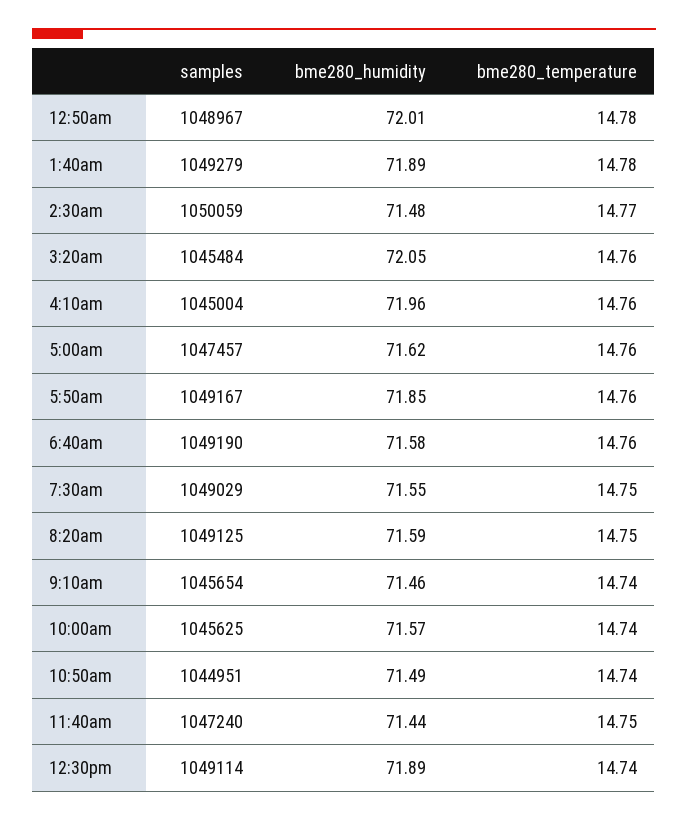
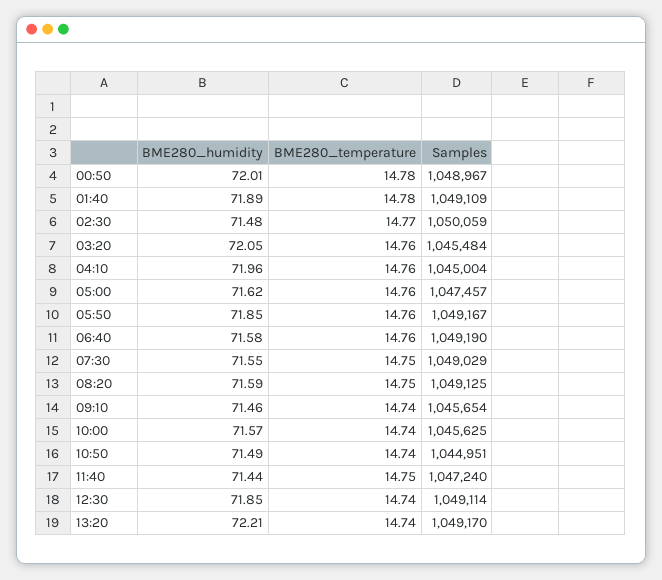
samples, 1:40am: 1049279 -> 1049109
bme280_humidity, 12:30pm: 71.89 -> 71.85
bme280_humidity, 13:20: none -> 72.21
bme280_temperature, 13:20: none -> 14.74
samples, 13:20: none -> 1049170

